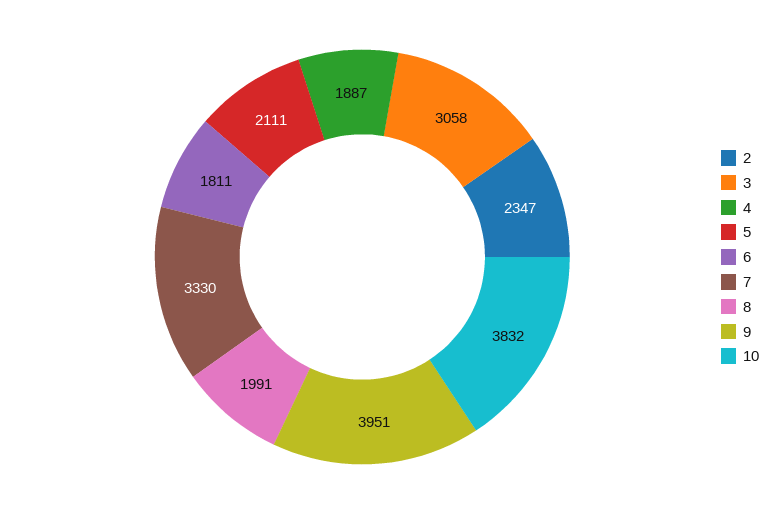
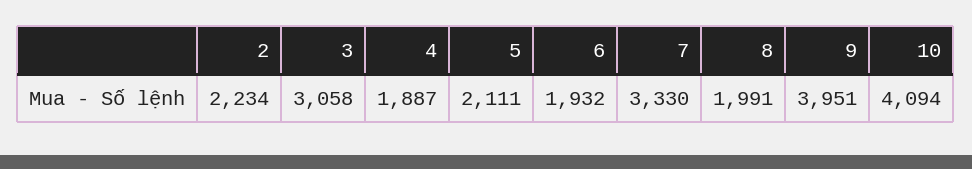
2: 2347 -> 2234
6: 1811 -> 1932
10: 3832 -> 4094

